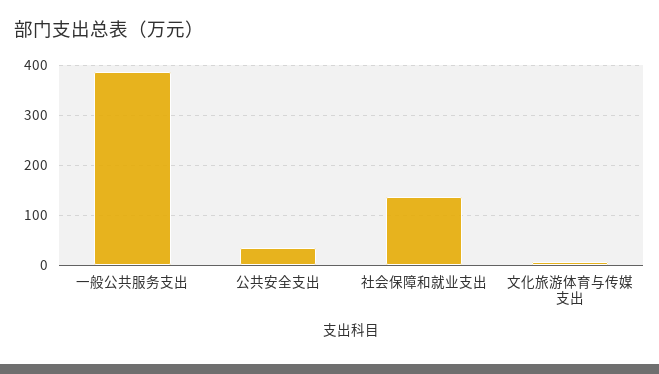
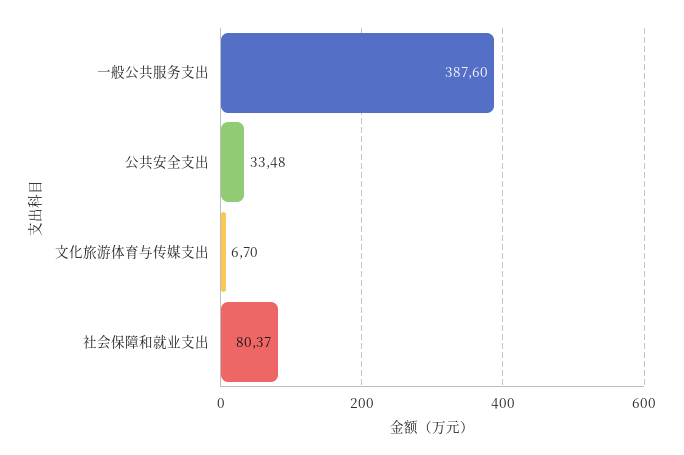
社会保障和就业支出: 140 -> 80.37

